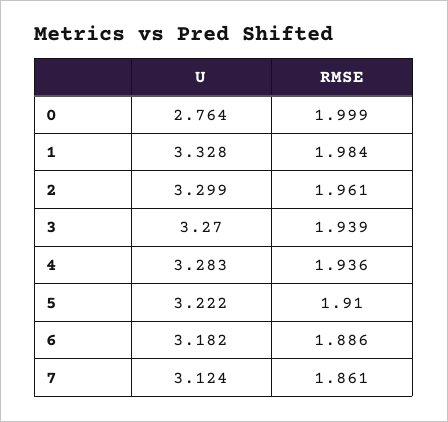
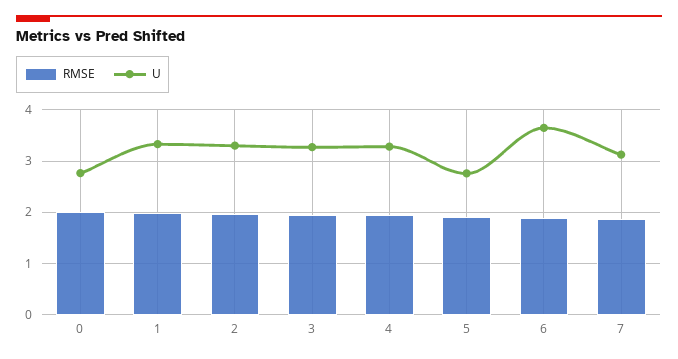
U, 5: 3.222 -> 2.8
U, 6: 3.182 -> 3.6

